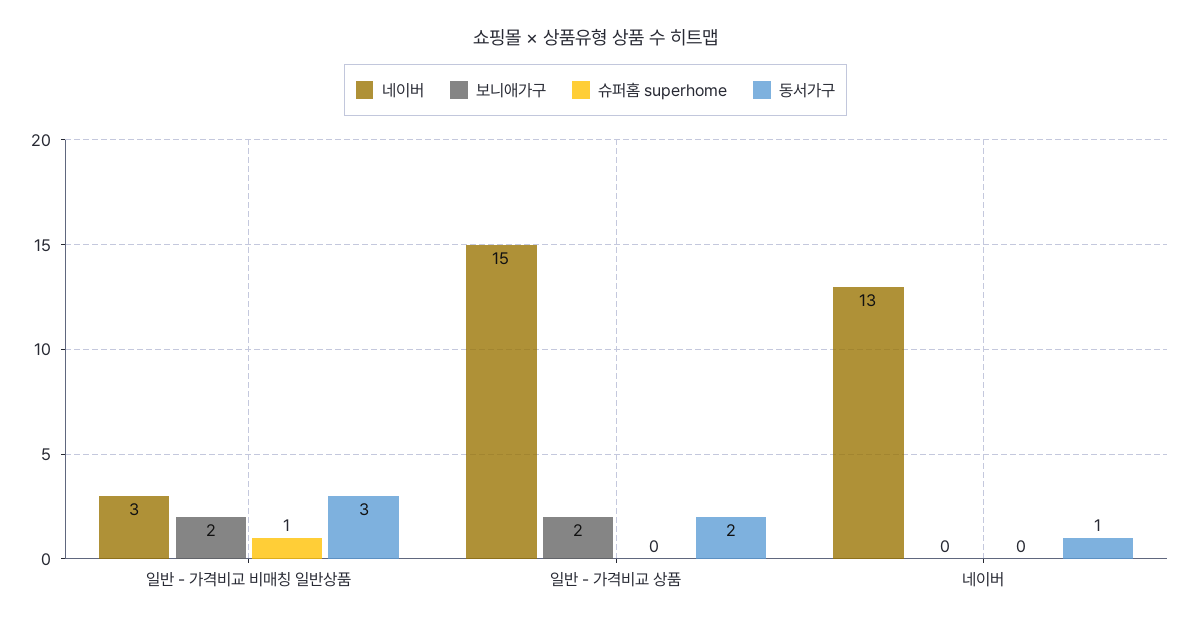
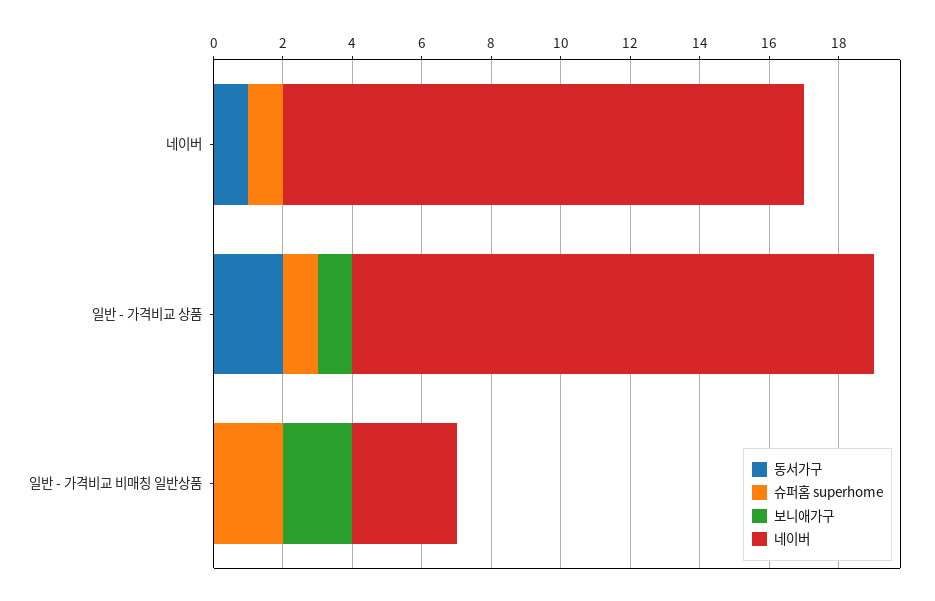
슈퍼홈 superhome, 일반 - 가격비교 비매칭 일반상품: 1 -> 2
동서가구, 일반 - 가격비교 비매칭 일반상품: 3 -> 0
보니애가구, 일반 - 가격비교 상품: 2 -> 1
슈퍼홈 superhome, 일반 - 가격비교 상품: 0 -> 1
네이버, 네이버: 13 -> 15
슈퍼홈 superhome, 네이버: 0 -> 1

